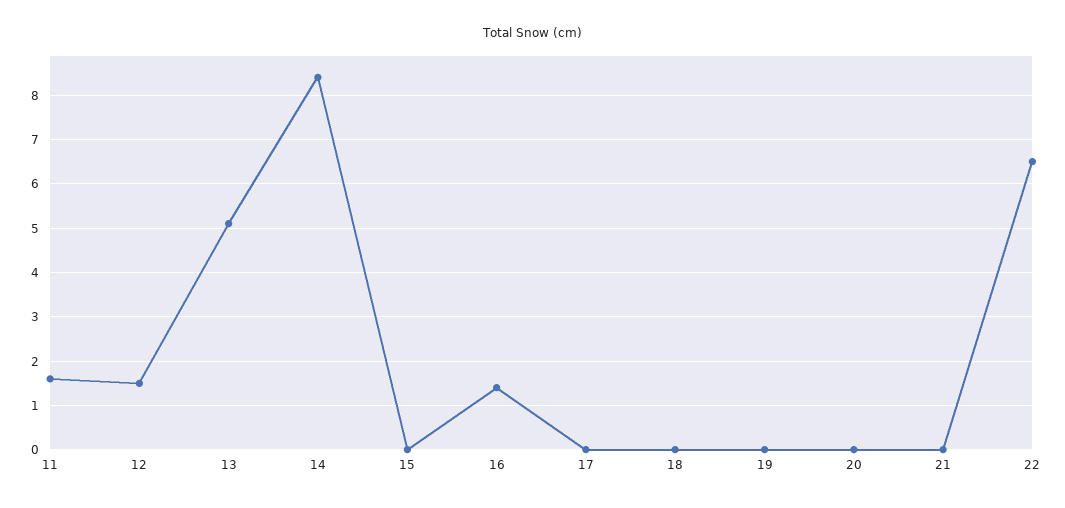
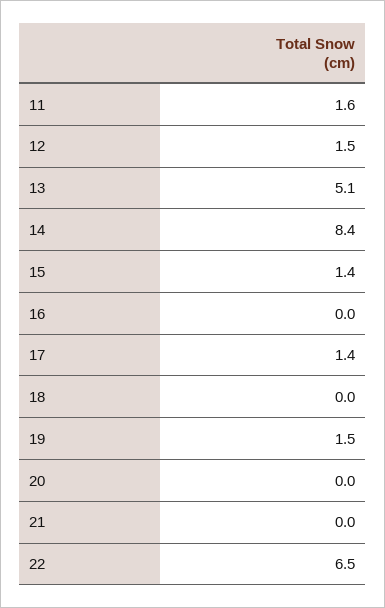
15: 0 -> 1.4
16: 1.5 -> 0
17: 0 -> 1.4
19: 0 -> 1.5

